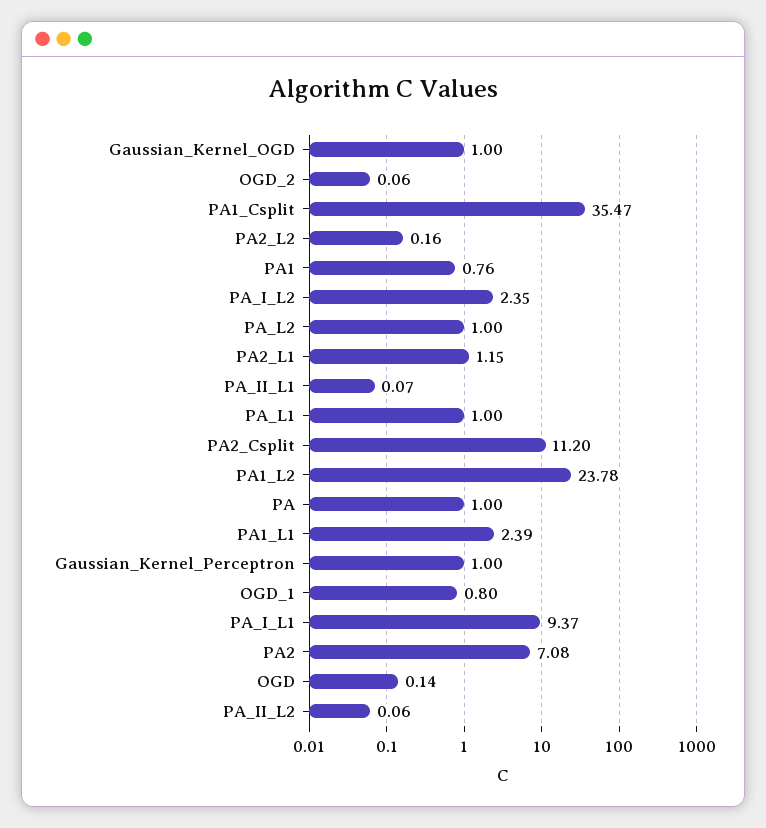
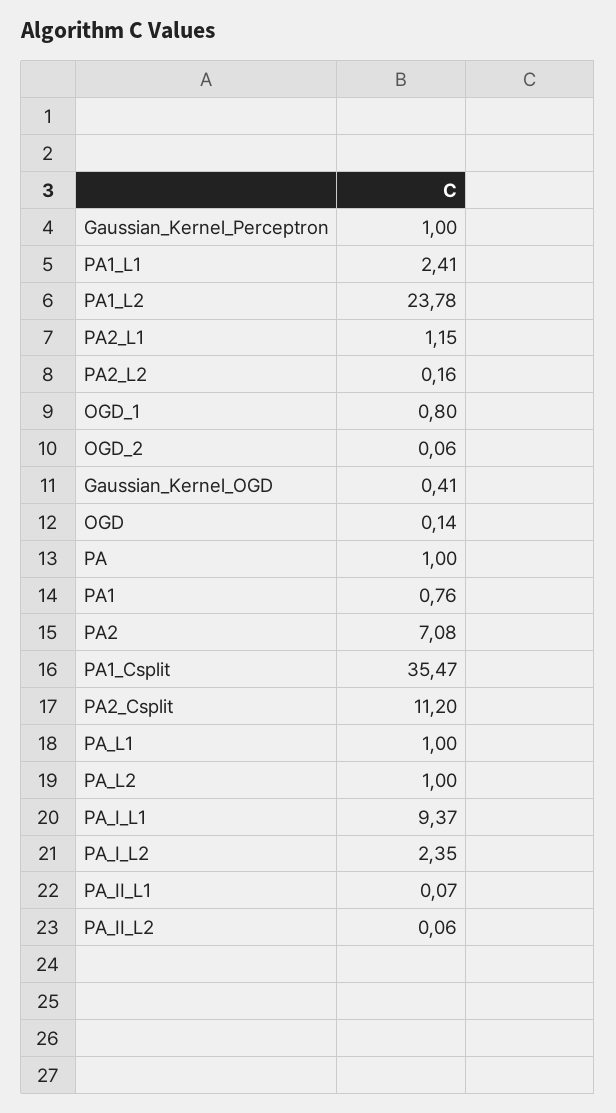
Gaussian_Kernel_OGD: 1 -> 0.41
PA1_L1: 2.39 -> 2.41

